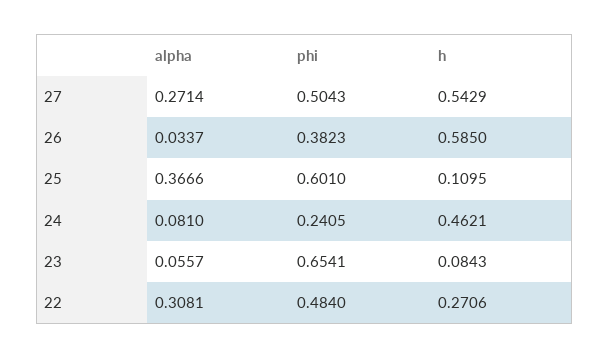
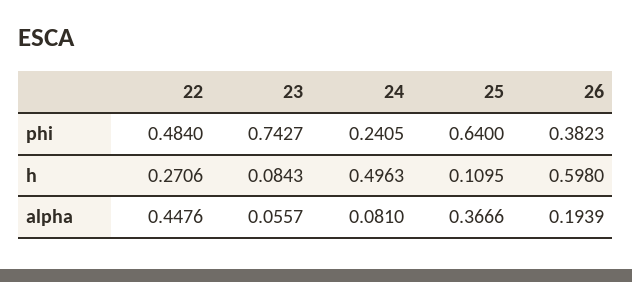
alpha, 27: 0.2714 -> none
phi, 27: 0.5043 -> none
h, 27: 0.5429 -> none
alpha, 26: 0.0337 -> 0.1939
h, 26: 0.585 -> 0.598
phi, 25: 0.601 -> 0.64
h, 24: 0.4621 -> 0.4963
phi, 23: 0.6541 -> 0.7427
alpha, 22: 0.3081 -> 0.4476

